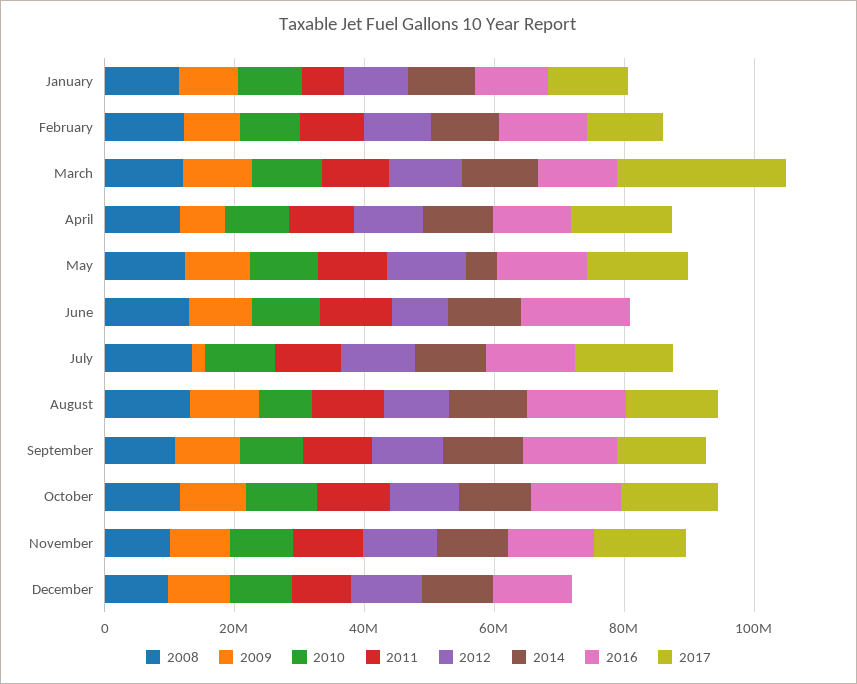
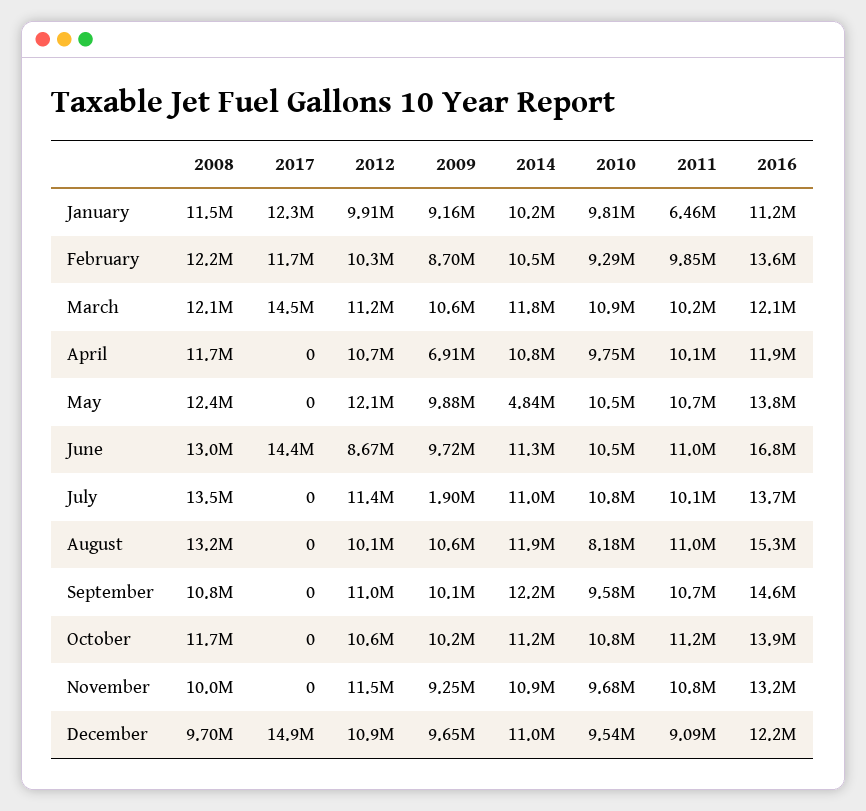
2017, March: 25000000 -> 14500000
2017, April: 15000000 -> 0
2017, May: 15000000 -> 0
2017, June: 0 -> 14400000
2017, July: 15000000 -> 0
2017, August: 15000000 -> 0
2017, September: 15000000 -> 0
2017, October: 15000000 -> 0
2017, November: 15000000 -> 0
2017, December: 0 -> 14900000

